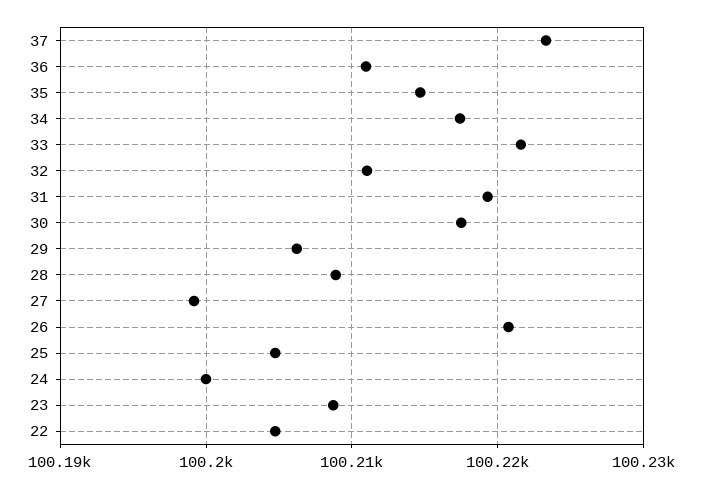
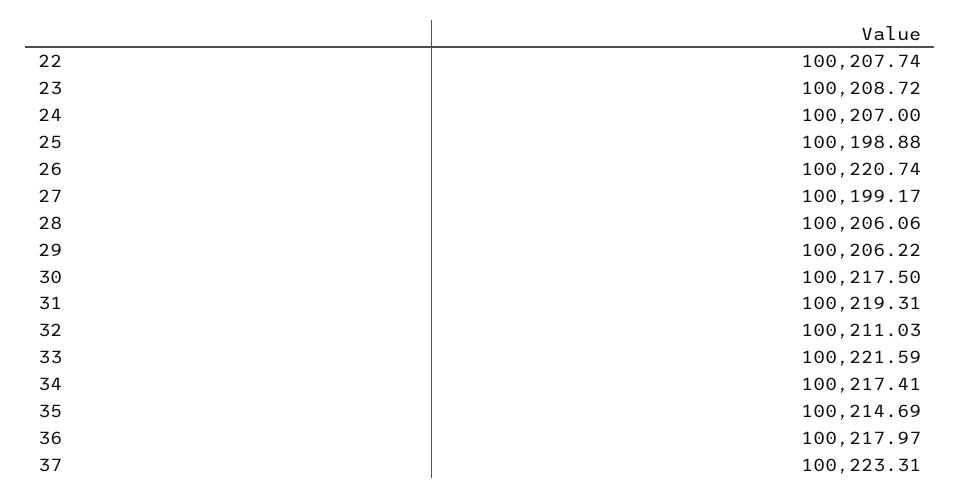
36: 100211 -> 100217.97
28: 100209 -> 100206.06
25: 100205 -> 100198.88
24: 100200 -> 100207
22: 100205 -> 100207.74

